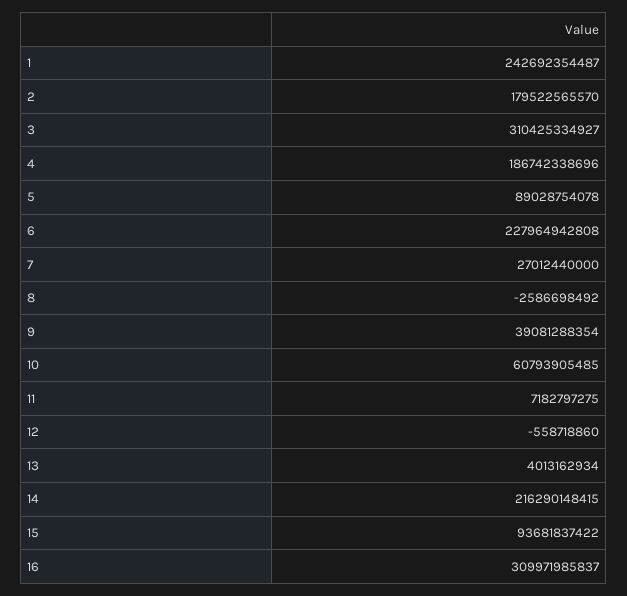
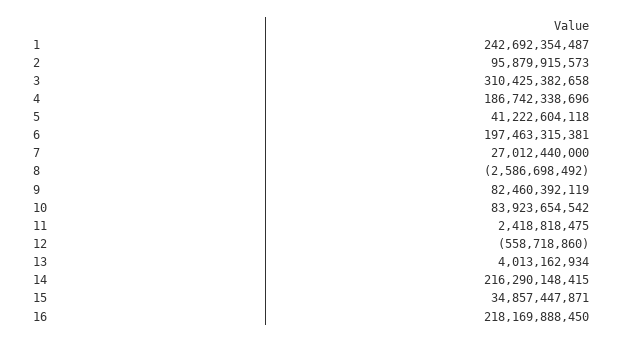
2: 179522565570 -> 95879915573
3: 310425334927 -> 310425382658
5: 89028754078 -> 41222604118
6: 227964942808 -> 197463315381
9: 39081288354 -> 82460392119
10: 60793905485 -> 83923654542
11: 7182797275 -> 2418818475
15: 93681837422 -> 34857447871
16: 309971985837 -> 218169888450

